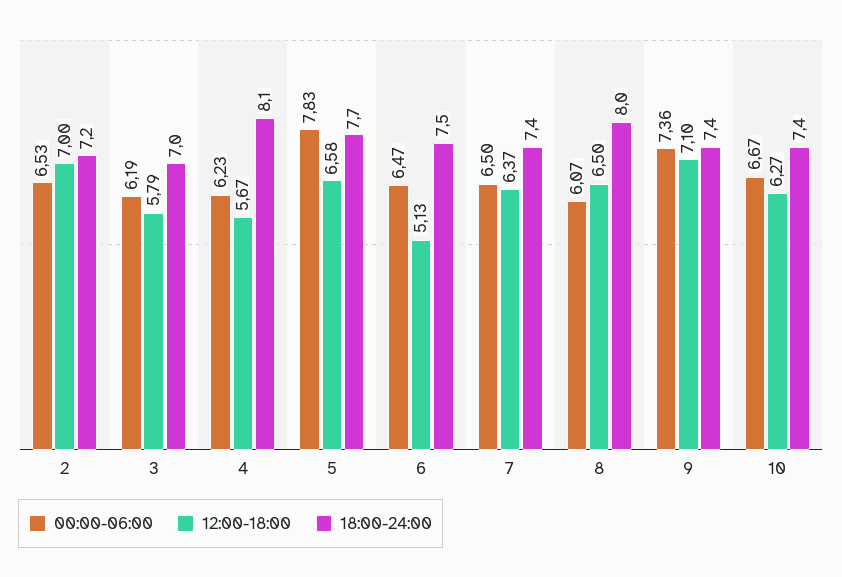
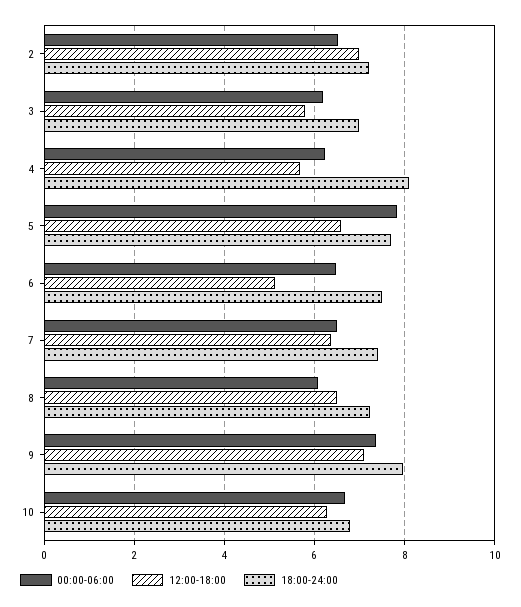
18:00-24:00, 8: 8 -> 7.2
18:00-24:00, 9: 7.4 -> 8
18:00-24:00, 10: 7.4 -> 6.8

